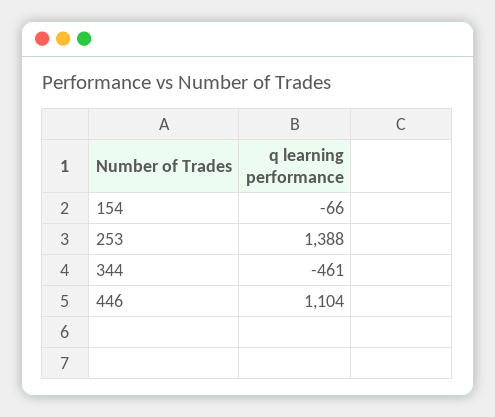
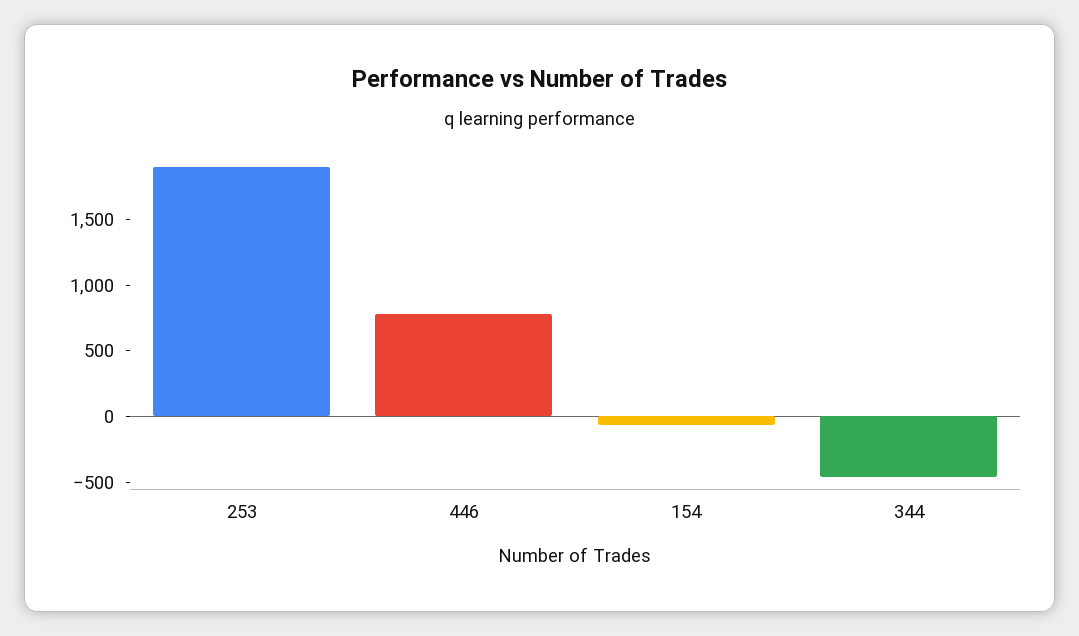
253: 1388 -> 1900
446: 1104 -> 800

